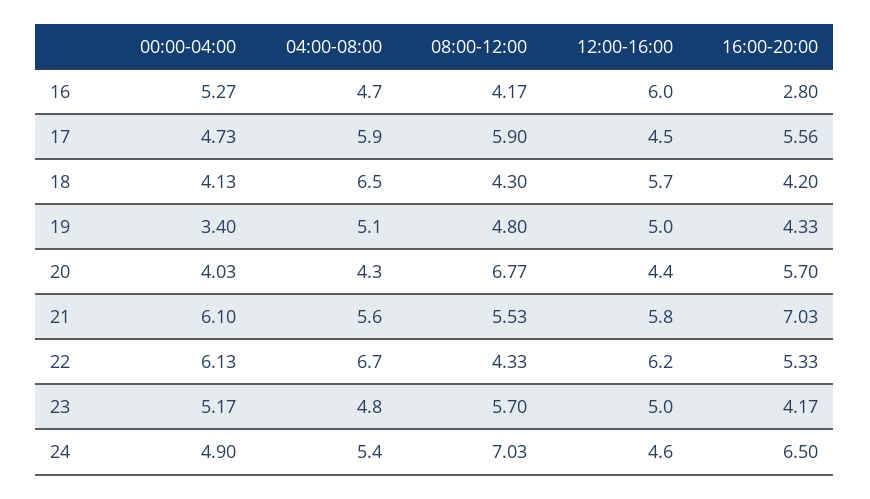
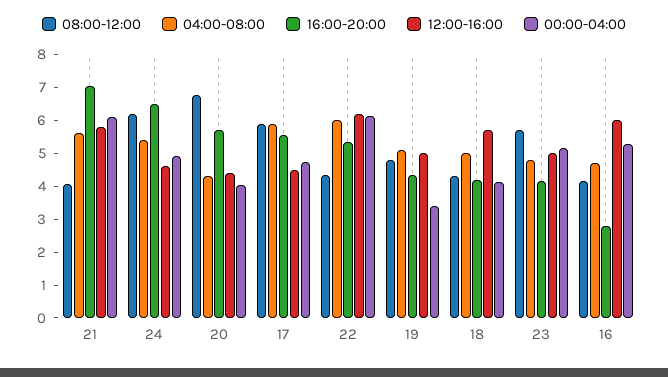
04:00-08:00, 18: 6.5 -> 5
08:00-12:00, 21: 5.53 -> 4
04:00-08:00, 22: 6.7 -> 6
08:00-12:00, 24: 7.03 -> 6.25

